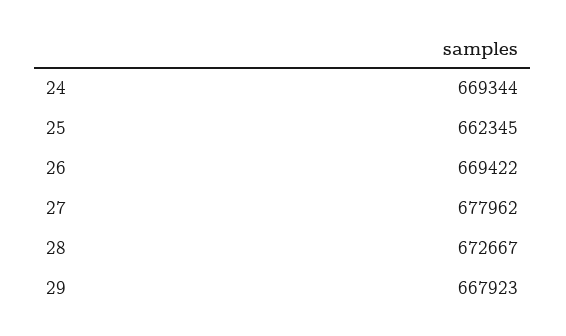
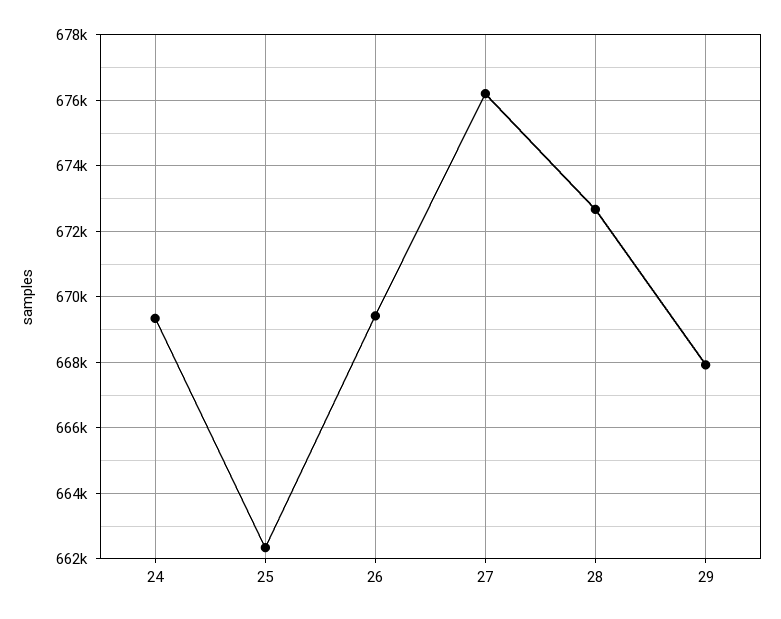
27: 677962 -> 676200

